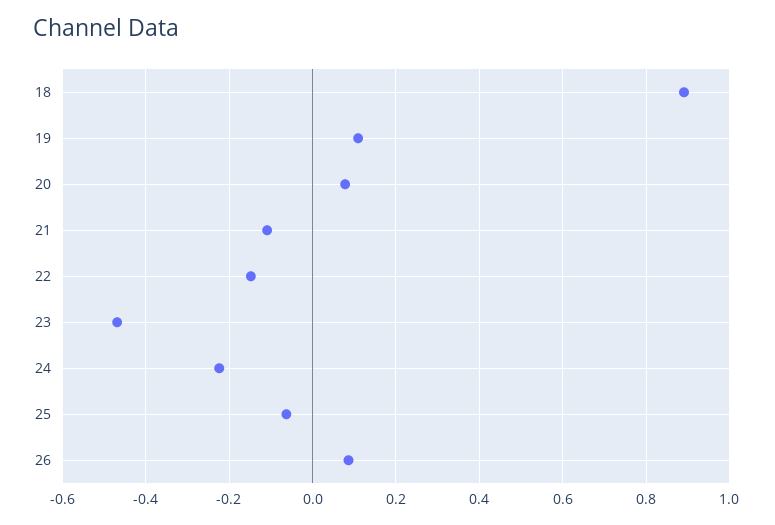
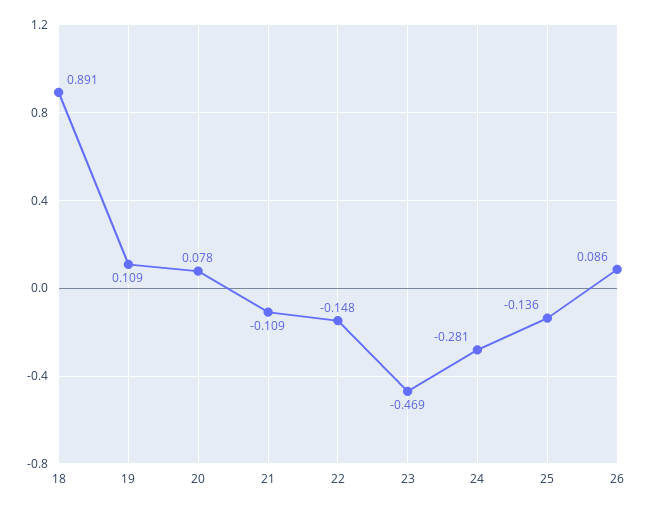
24: -0.22 -> -0.281
25: -0.06 -> -0.136

